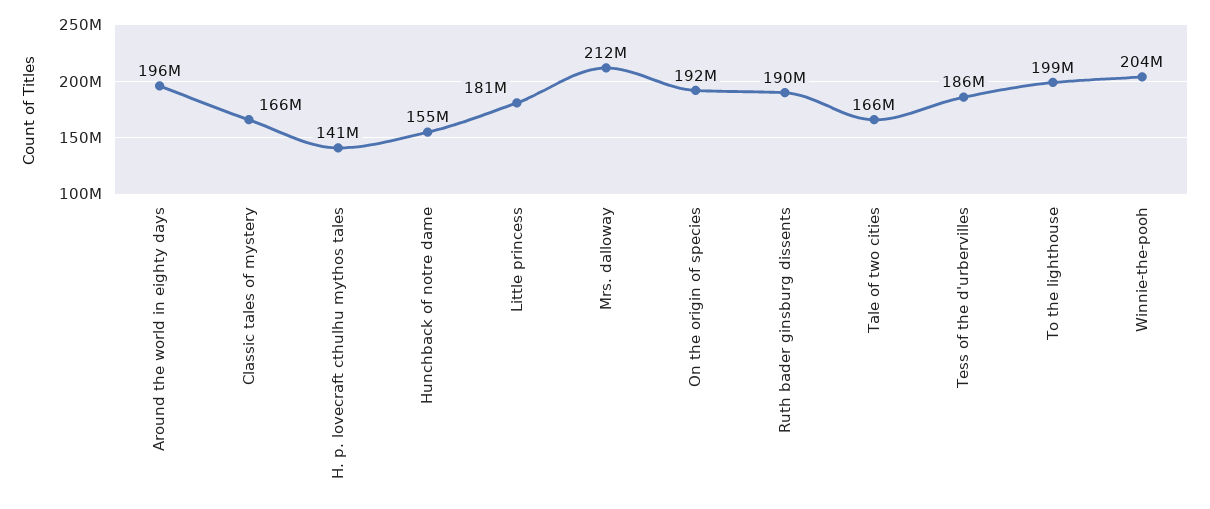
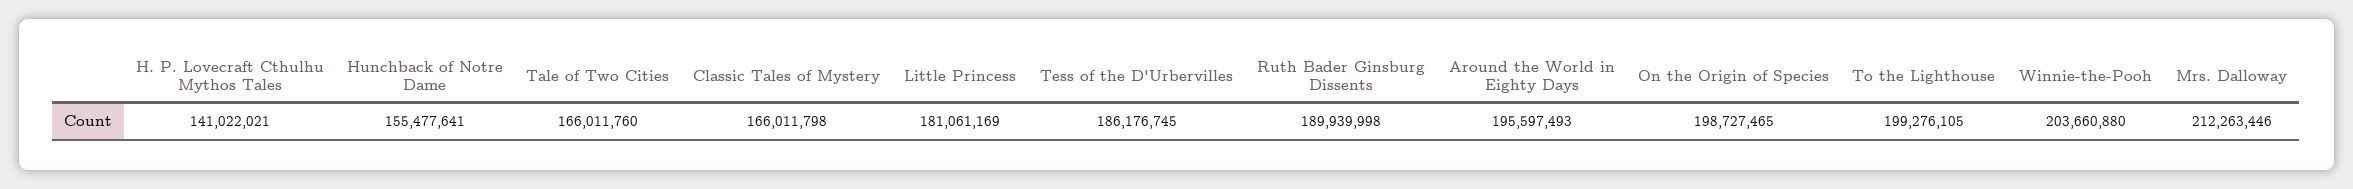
On the origin of species: 192000000 -> 198727465

